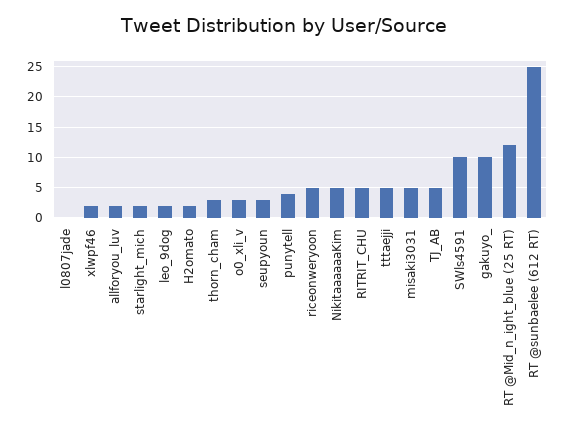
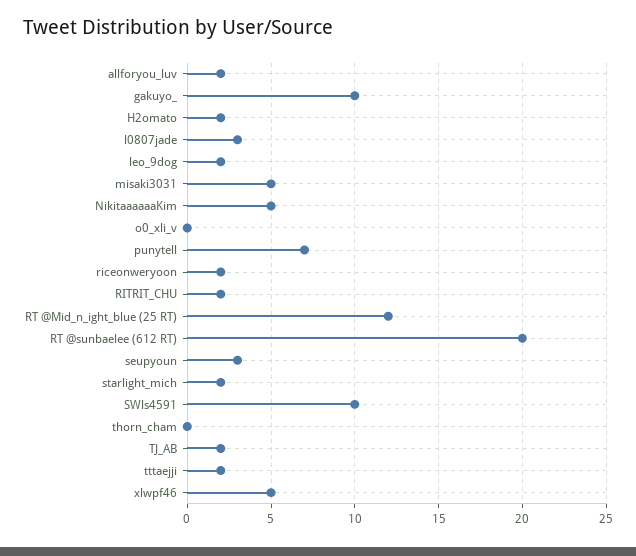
l0807jade: 0 -> 3
xlwpf46: 2 -> 5
thorn_cham: 3 -> 0
o0_xli_v: 3 -> 0
punytell: 4 -> 7
riceonweryoon: 5 -> 2
RITRIT_CHU: 5 -> 2
tttaejji: 5 -> 2
TJ_AB: 5 -> 2
RT @sunbaelee (612 RT): 25 -> 20

